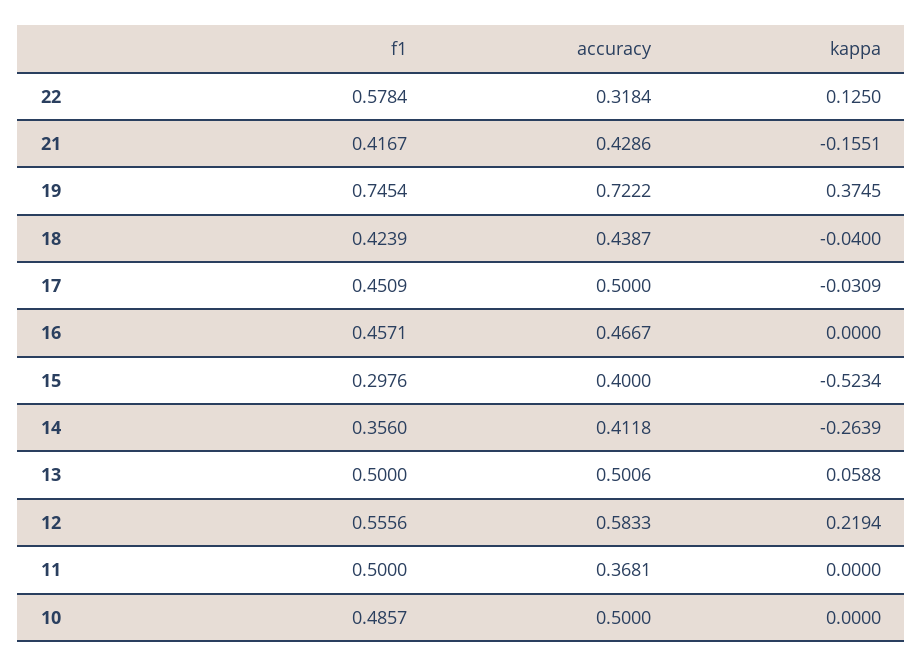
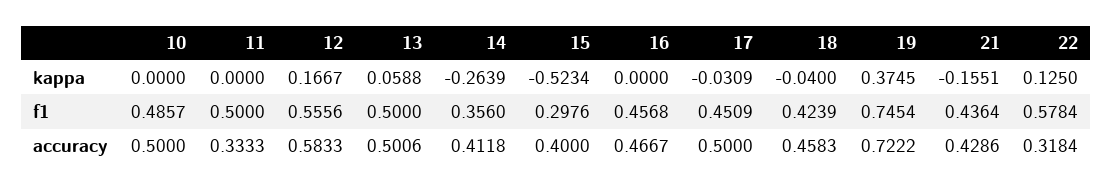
f1, 21: 0.4167 -> 0.4364
accuracy, 18: 0.4387 -> 0.4583
f1, 16: 0.4571 -> 0.4568
kappa, 12: 0.2194 -> 0.1667
accuracy, 11: 0.3681 -> 0.3333

